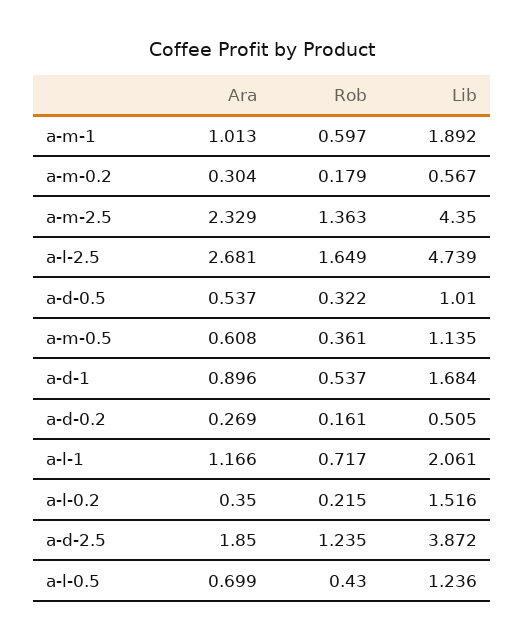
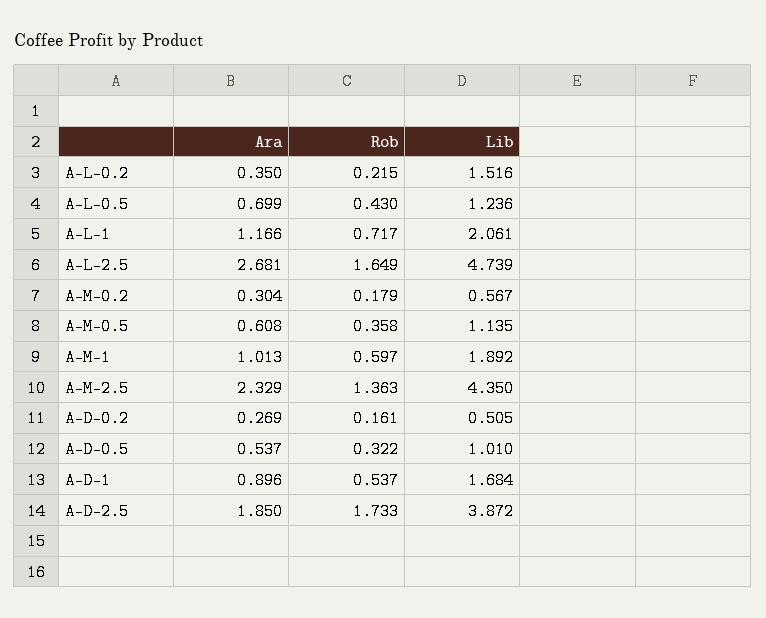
Rob, a-m-0.5: 0.361 -> 0.358
Rob, a-d-2.5: 1.235 -> 1.733

